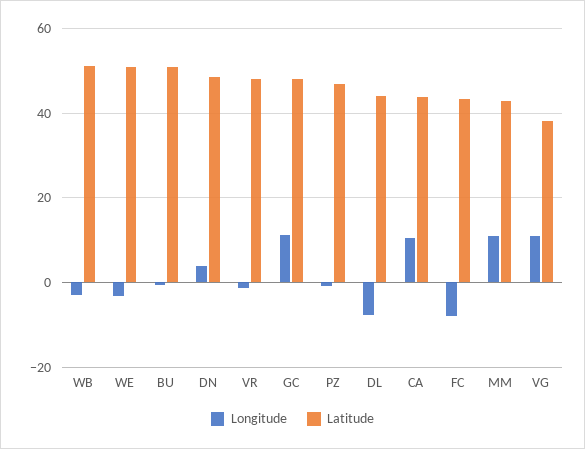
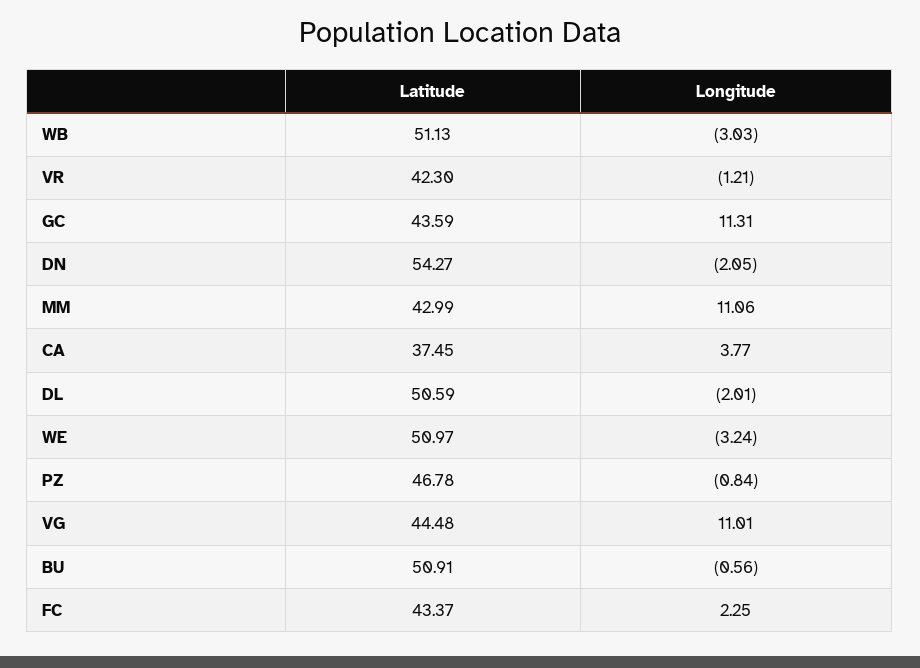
Longitude, DN: 4 -> -2.05
Latitude, DN: 48 -> 54.27
Latitude, VR: 48 -> 42.3
Latitude, GC: 48 -> 43.59
Longitude, DL: -8 -> -2.01
Latitude, DL: 44 -> 50.59
Longitude, CA: 10 -> 3.77
Latitude, CA: 44 -> 37.45
Longitude, FC: -8 -> 2.25
Latitude, VG: 38 -> 44.48

